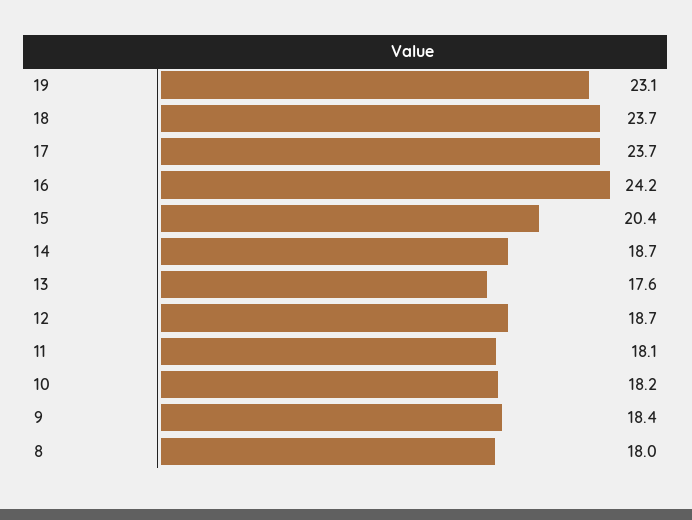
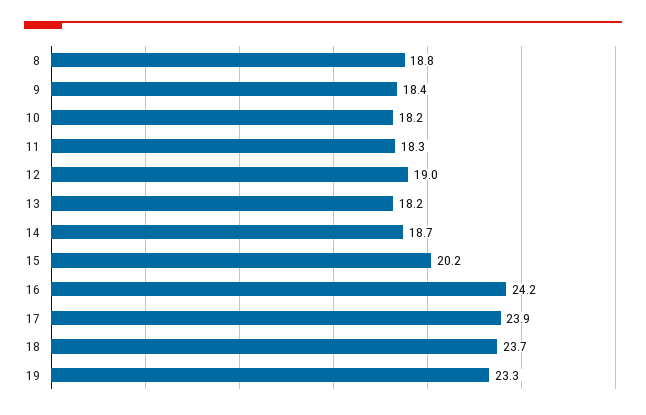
19: 23.1 -> 23.3
17: 23.7 -> 23.9
15: 20.4 -> 20.2
13: 17.6 -> 18.2
12: 18.7 -> 19
11: 18.1 -> 18.3
8: 18 -> 18.8

